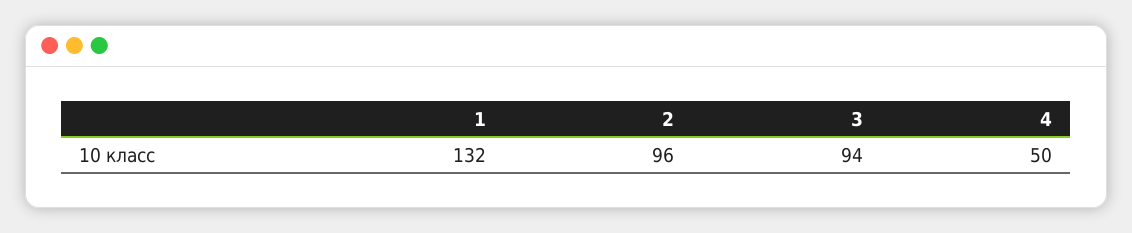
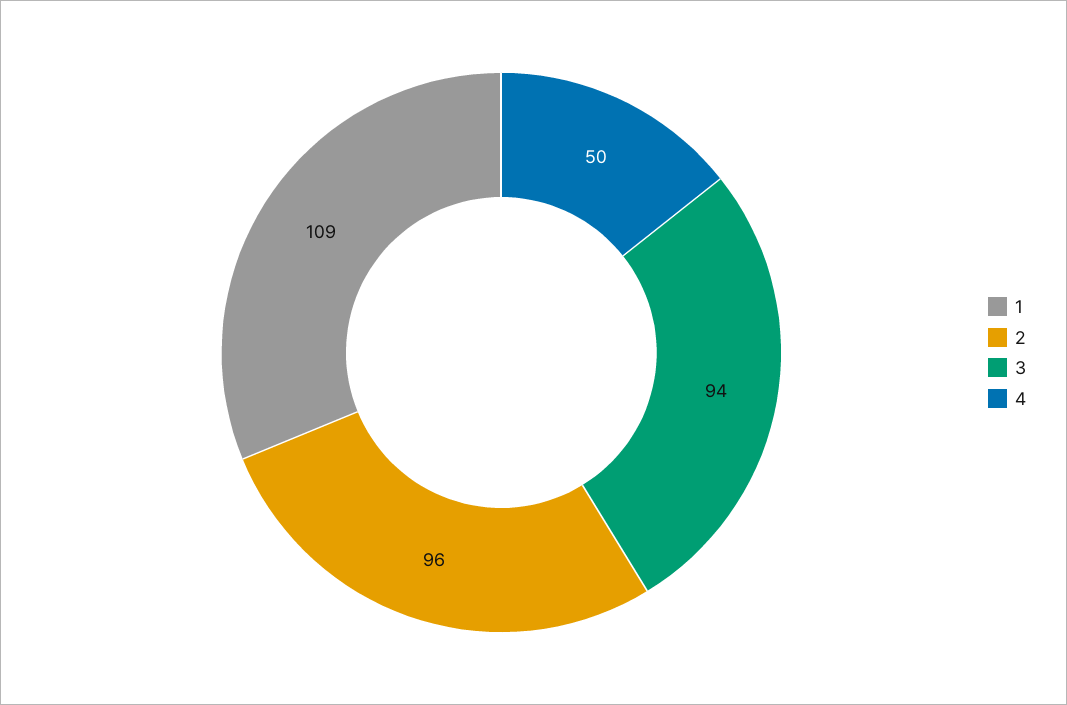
1: 132 -> 109

